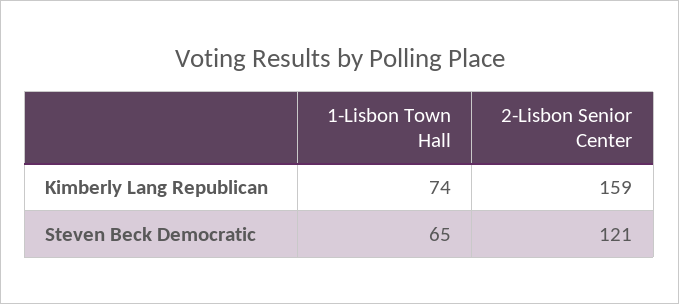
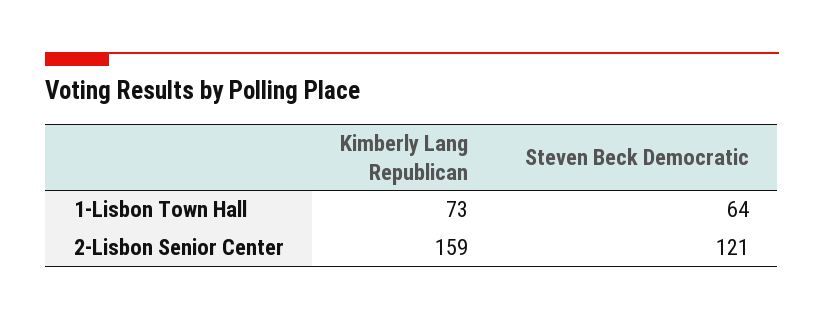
1-Lisbon Town Hall, Kimberly Lang Republican: 74 -> 73
1-Lisbon Town Hall, Steven Beck Democratic: 65 -> 64

